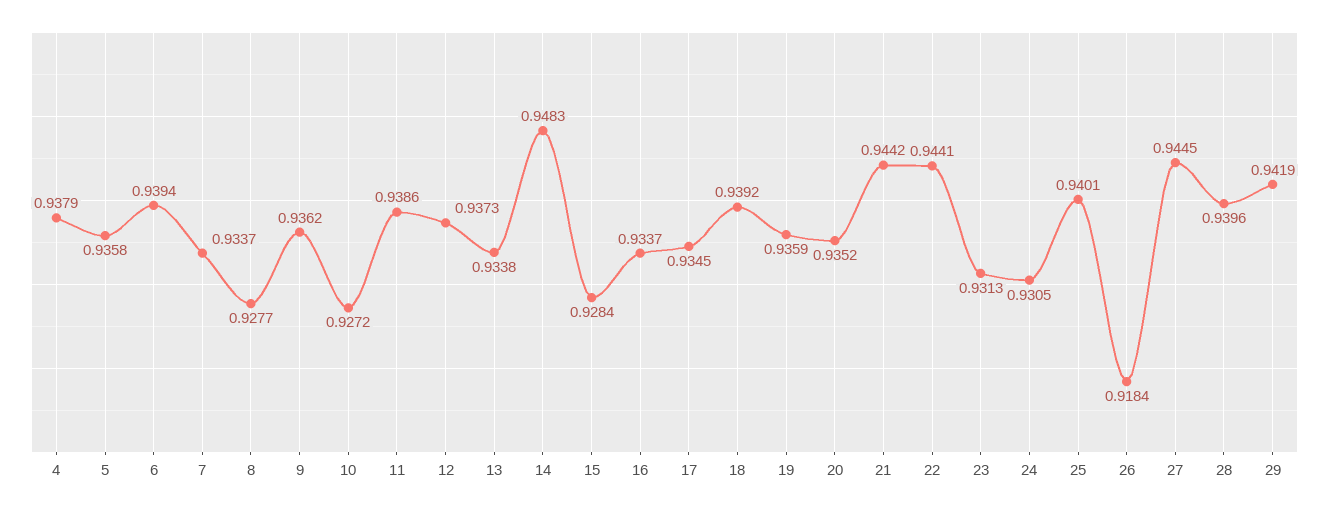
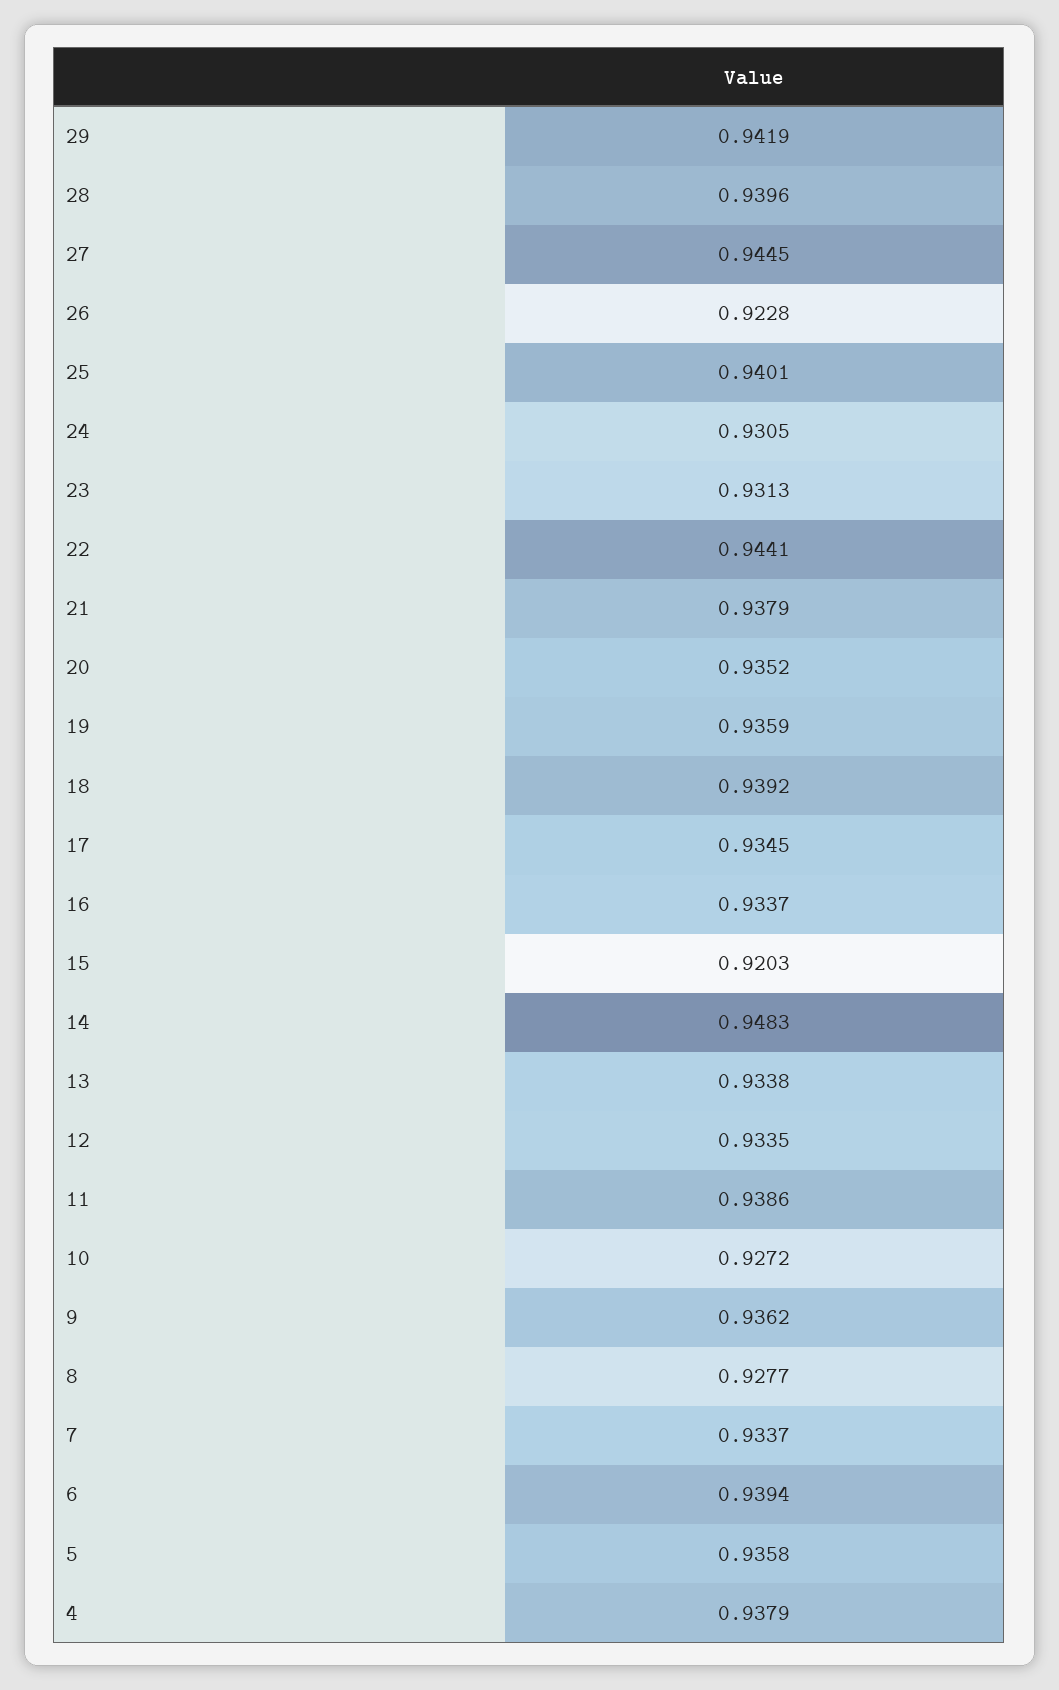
12: 0.9373 -> 0.9335
15: 0.9284 -> 0.9203
21: 0.9442 -> 0.9379
26: 0.9184 -> 0.9228

